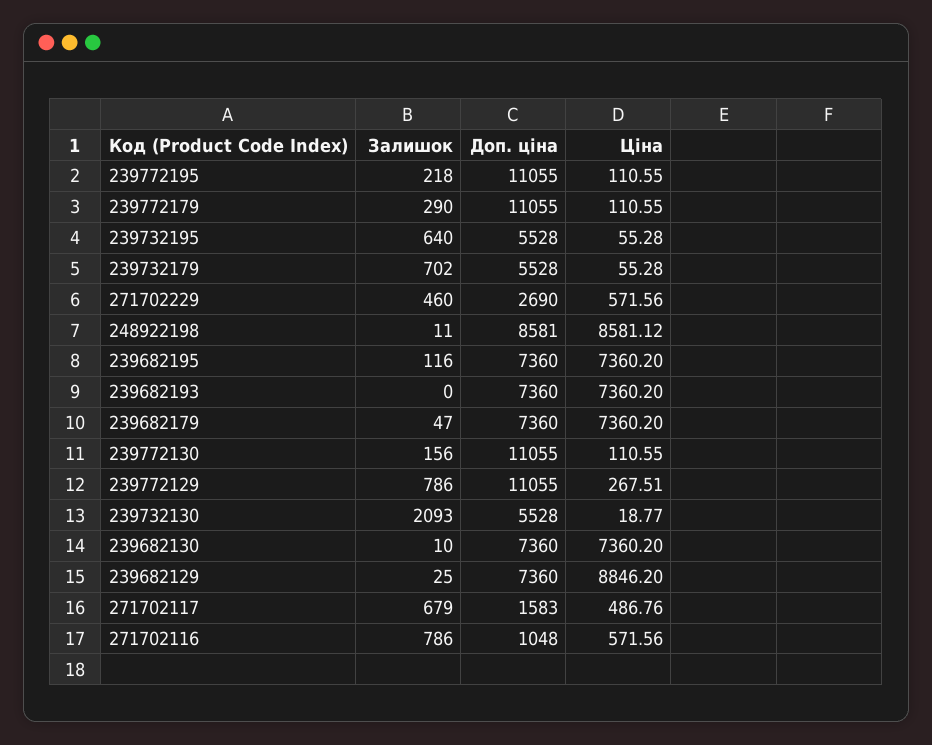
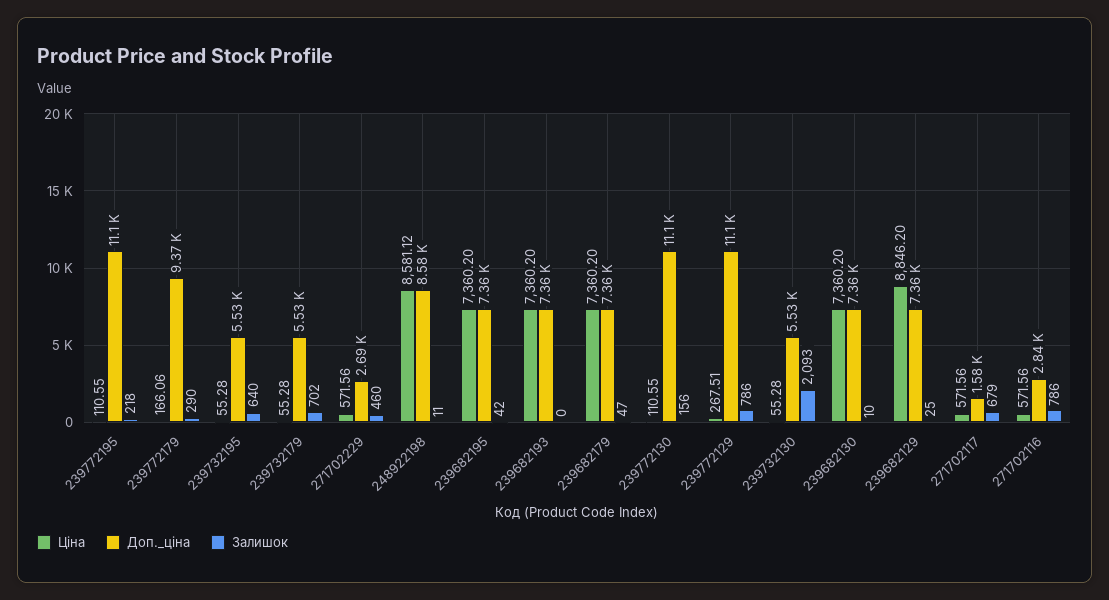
Доп. ціна, 239772179: 11055 -> 9370
Ціна, 239772179: 110.55 -> 166.06
Залишок, 239682195: 116 -> 42
Ціна, 239732130: 18.77 -> 55.28
Ціна, 271702117: 486.76 -> 571.56
Доп. ціна, 271702116: 1048 -> 2840

